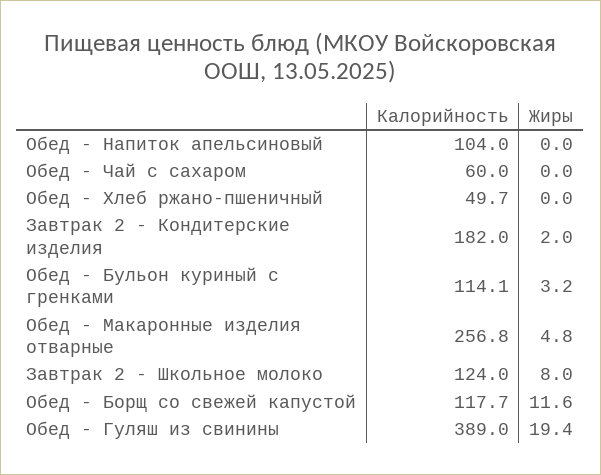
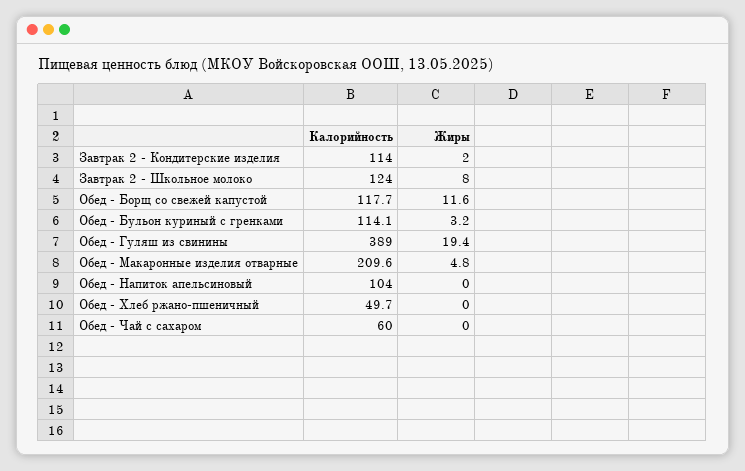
Калорийность, Завтрак 2 - Кондитерские изделия: 182 -> 114
Калорийность, Обед - Макаронные изделия отварные: 256.8 -> 209.6

